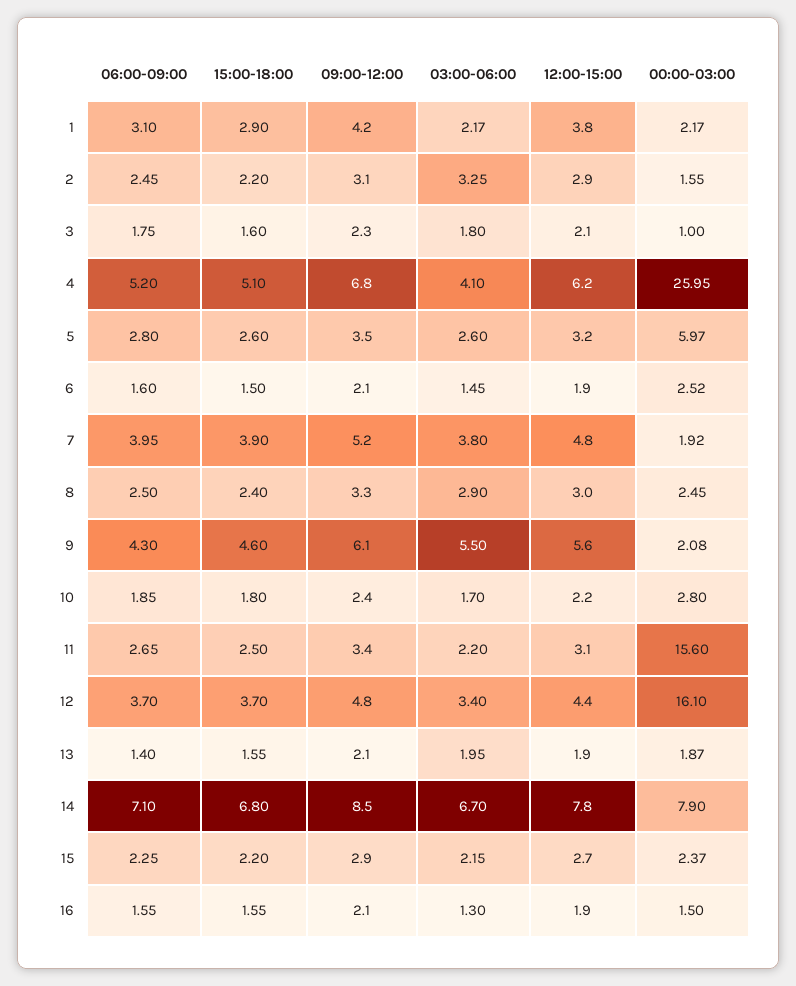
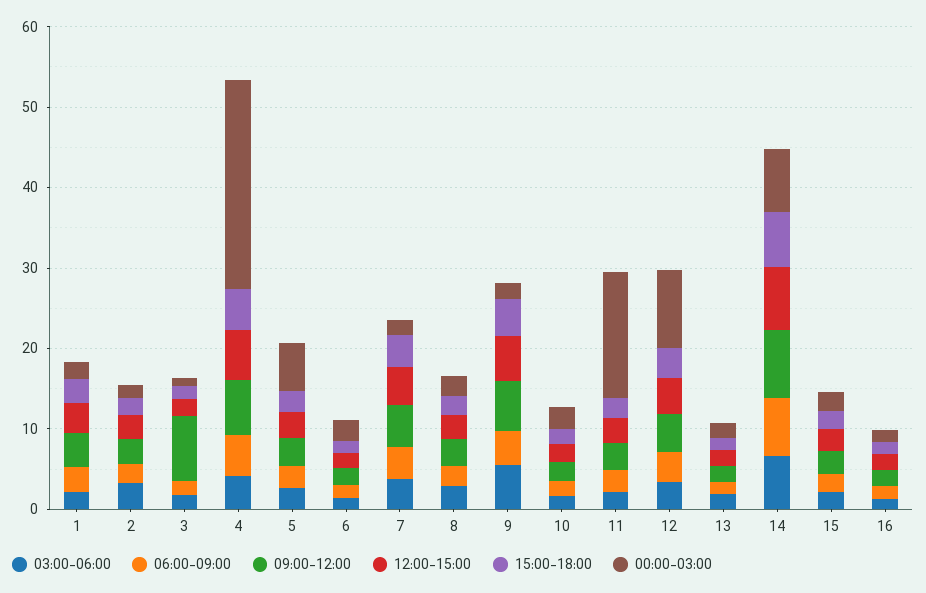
09:00-12:00, 3: 2.3 -> 8
00:00-03:00, 12: 16.1 -> 10

